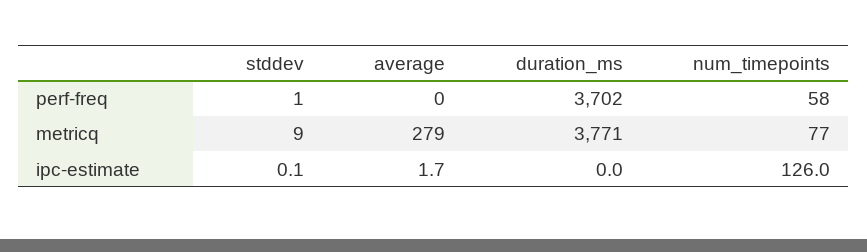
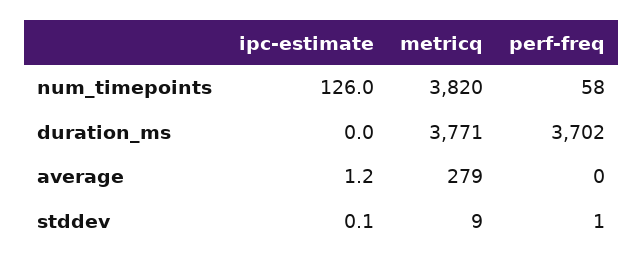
num_timepoints, metricq: 77 -> 3820
average, ipc-estimate: 1.7 -> 1.2

